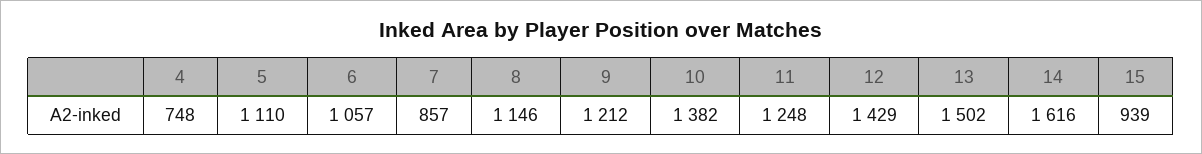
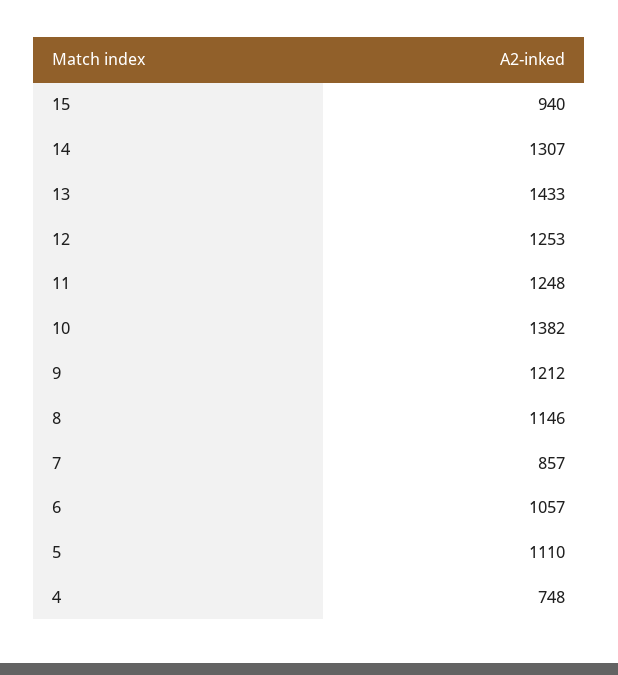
12: 1429 -> 1253
13: 1502 -> 1433
14: 1616 -> 1307
15: 939 -> 940

